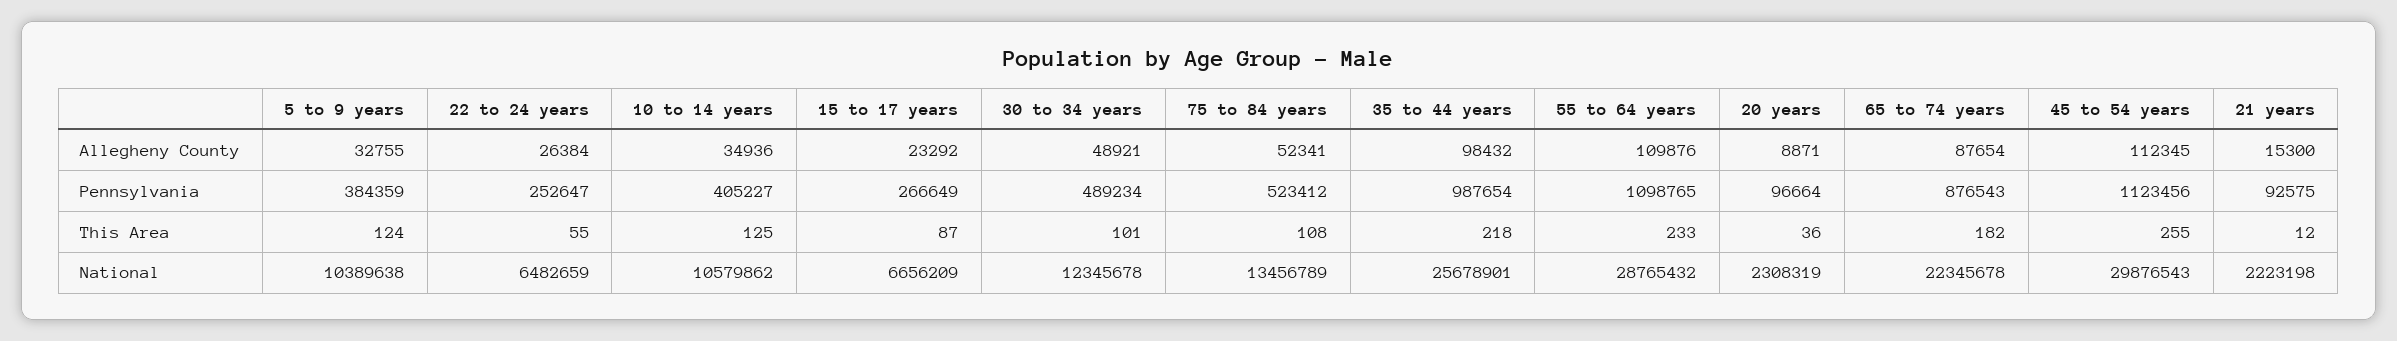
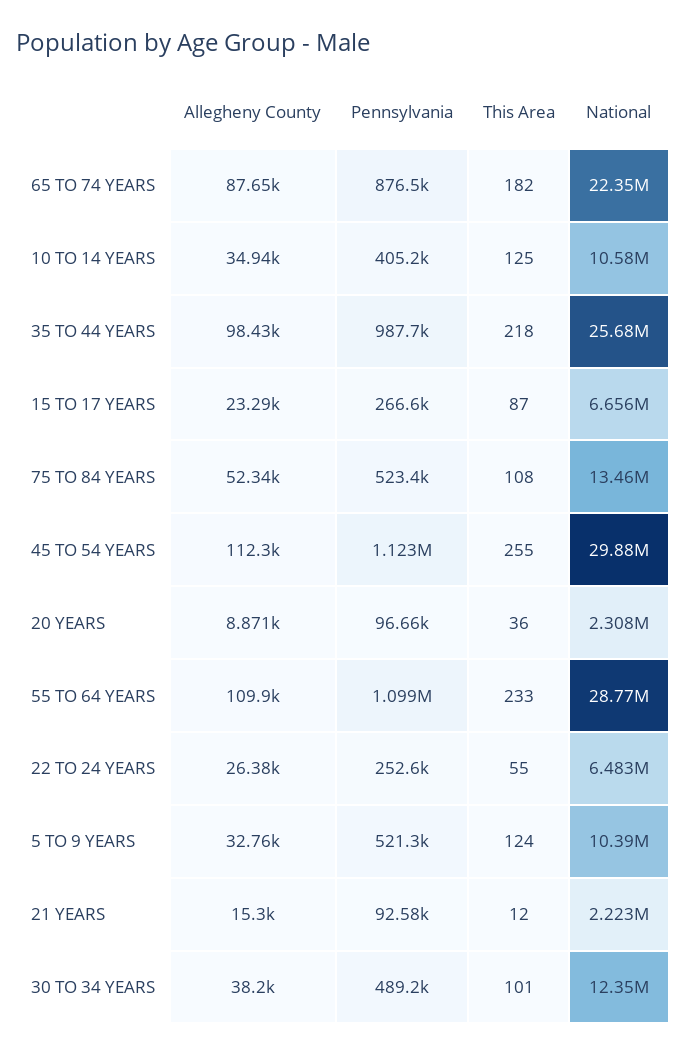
30 to 34 years, Allegheny County: 48921 -> 38200
5 to 9 years, Pennsylvania: 384359 -> 521300

